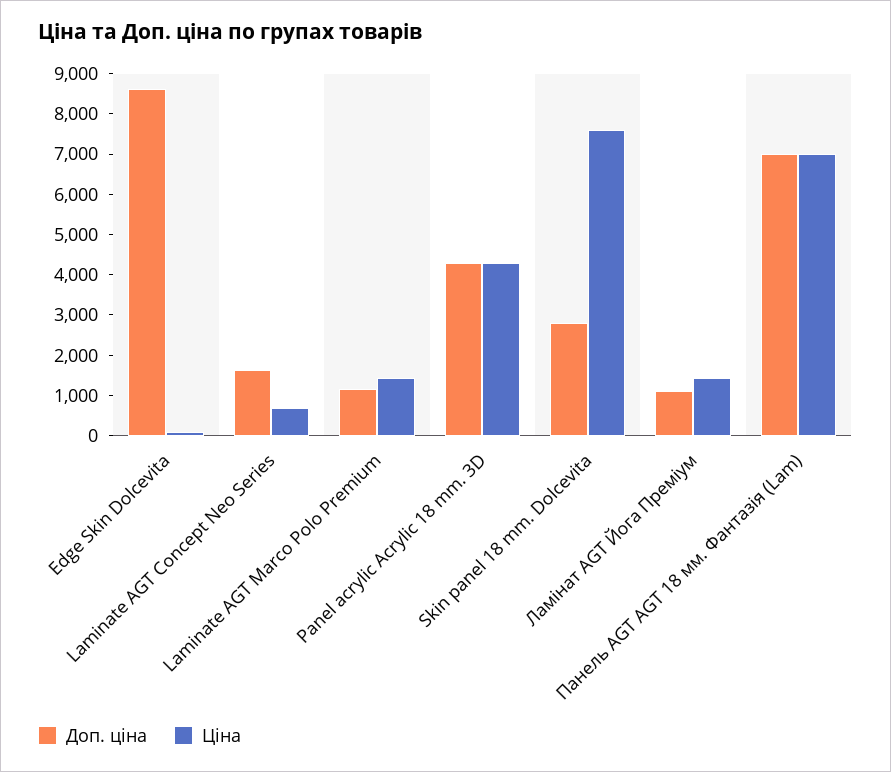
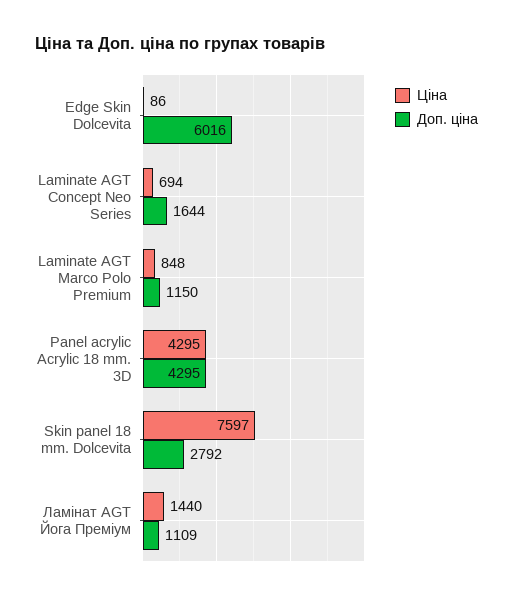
Доп. ціна, Edge Skin Dolcevita: 8600 -> 6016
Ціна, Laminate AGT Marco Polo Premium: 1400 -> 848
Доп. ціна, Панель AGT AGT 18 мм. Фантазія (Lam): 7000 -> none
Ціна, Панель AGT AGT 18 мм. Фантазія (Lam): 7000 -> none

